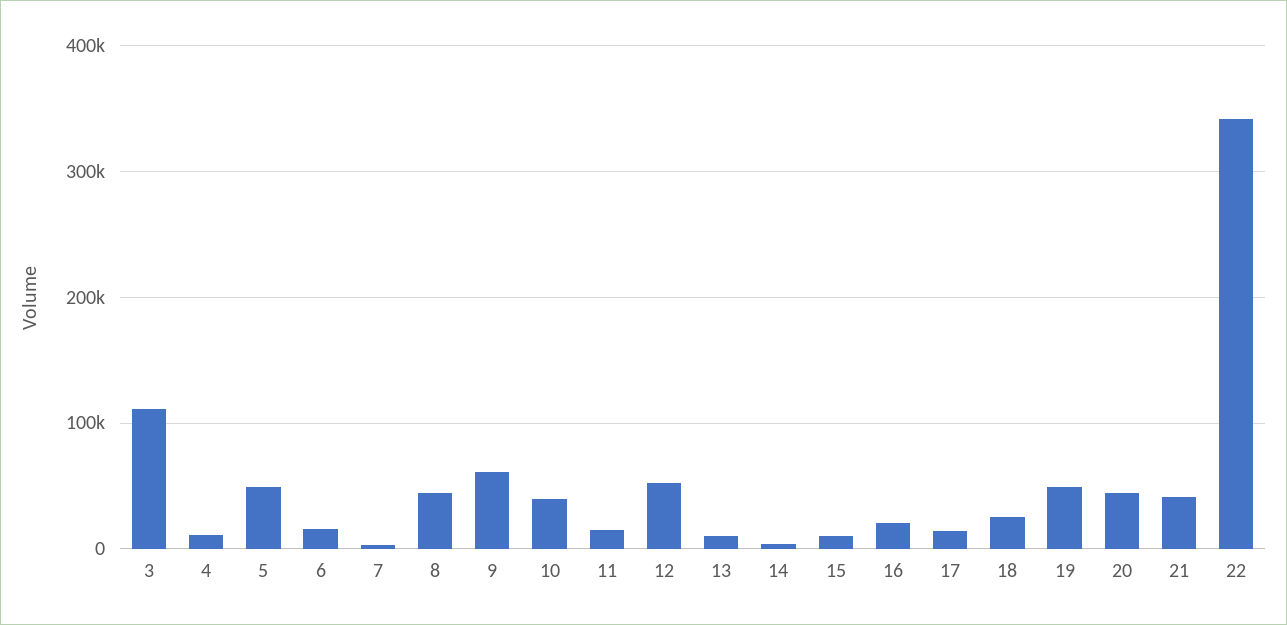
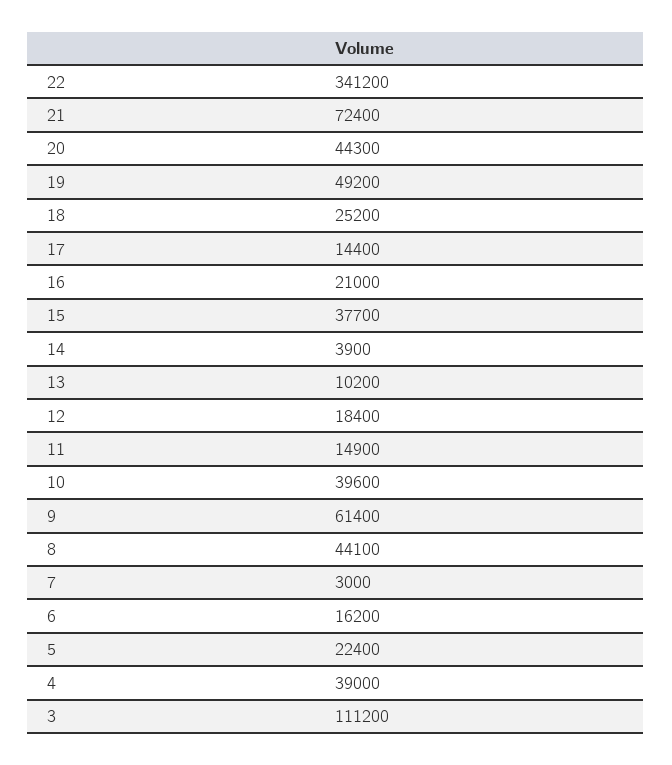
4: 10000 -> 39000
5: 50000 -> 22400
12: 50000 -> 18400
15: 10000 -> 37700
21: 40000 -> 72400

